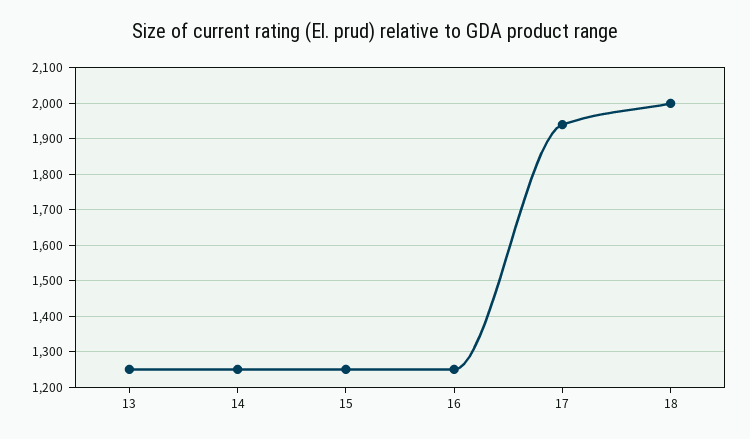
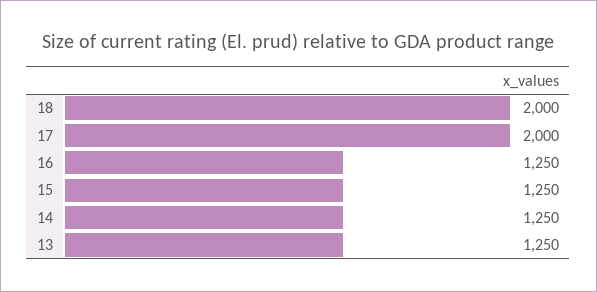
17: 1940 -> 2000

